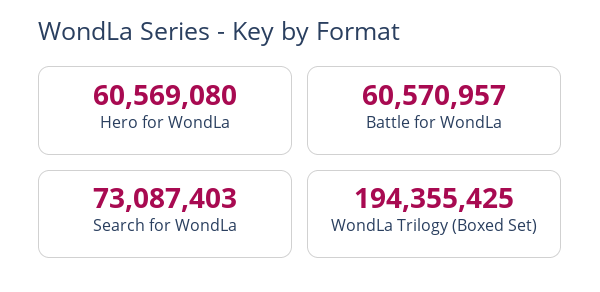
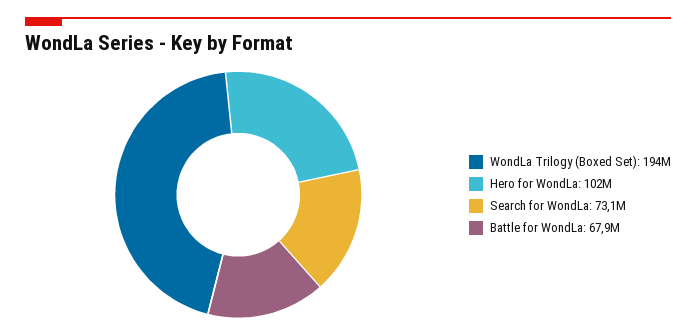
Hero for WondLa: 60569080 -> 102000000
Battle for WondLa: 60570957 -> 67900000

